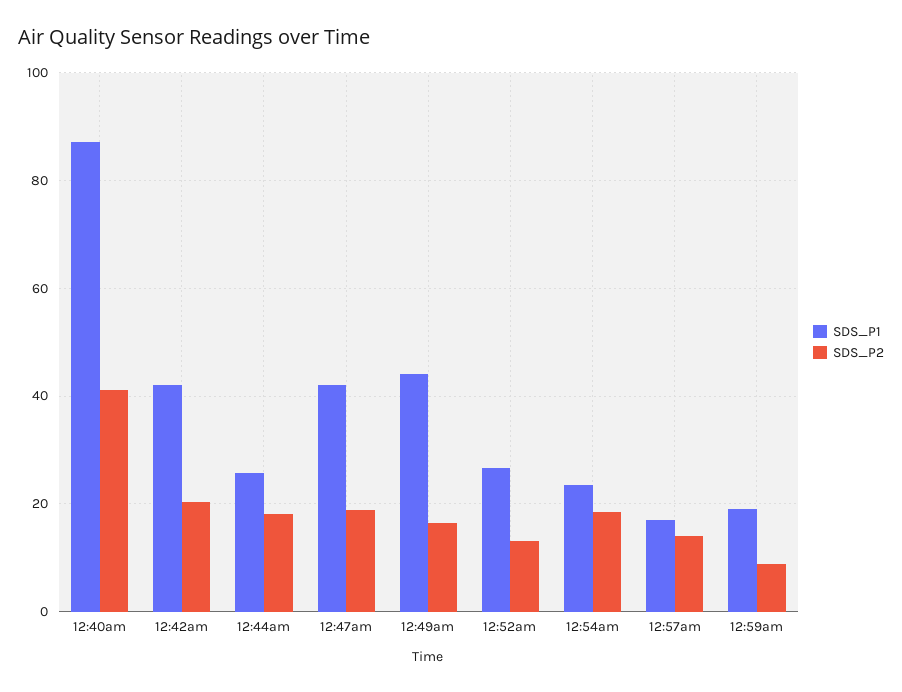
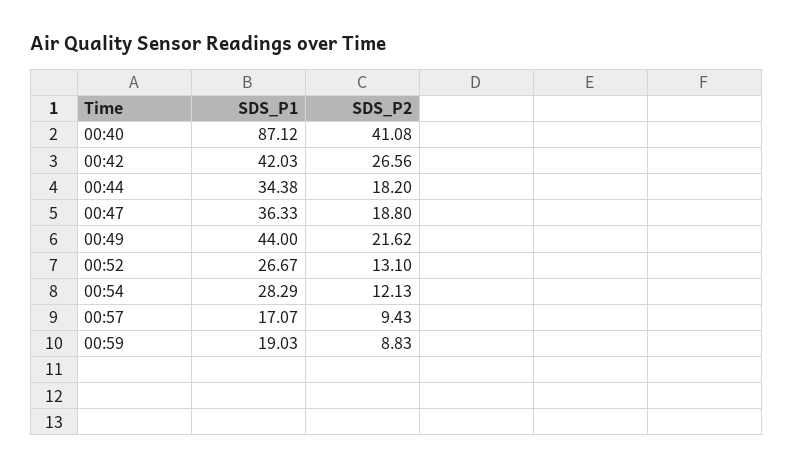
SDS_P2, 12:42am: 20 -> 26.56
SDS_P1, 12:44am: 26 -> 34.38
SDS_P1, 12:47am: 42 -> 36.33
SDS_P2, 12:49am: 16 -> 21.62
SDS_P1, 12:54am: 24 -> 28.29
SDS_P2, 12:54am: 18 -> 12.13
SDS_P2, 12:57am: 14 -> 9.43

